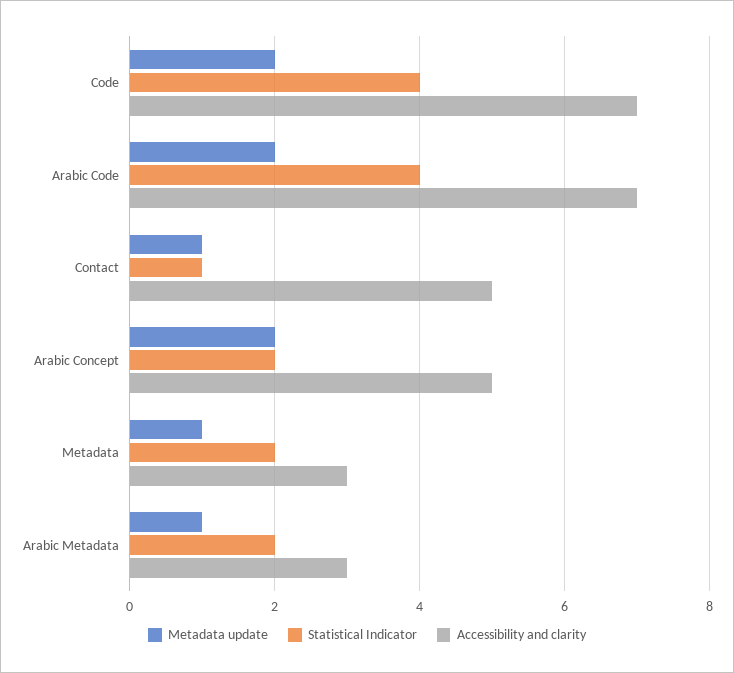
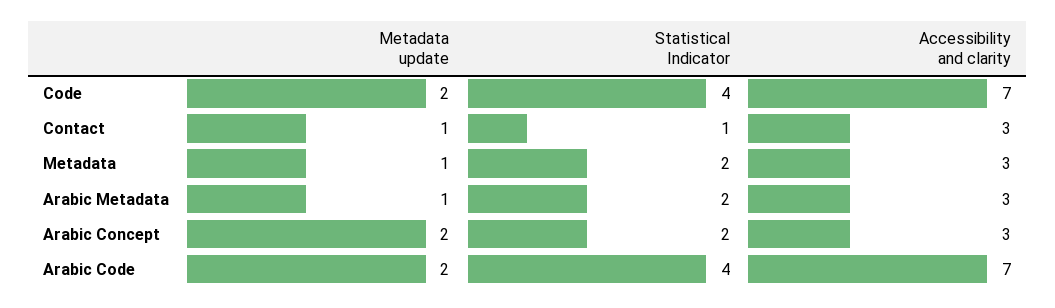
Accessibility and clarity, Contact: 5 -> 3
Accessibility and clarity, Arabic Concept: 5 -> 3

